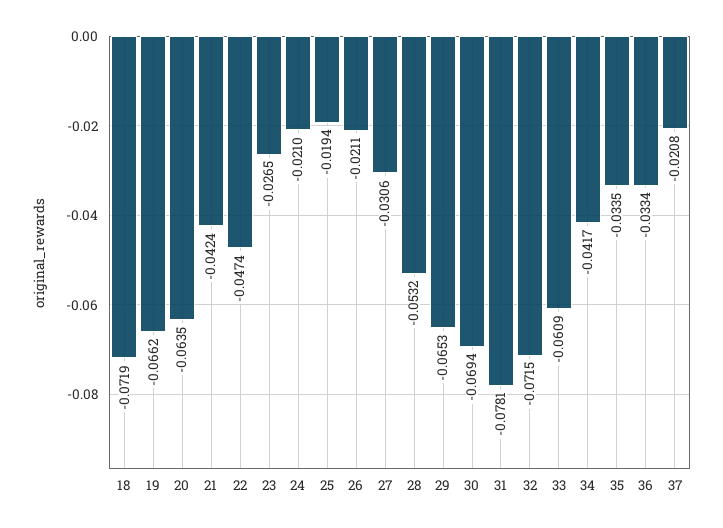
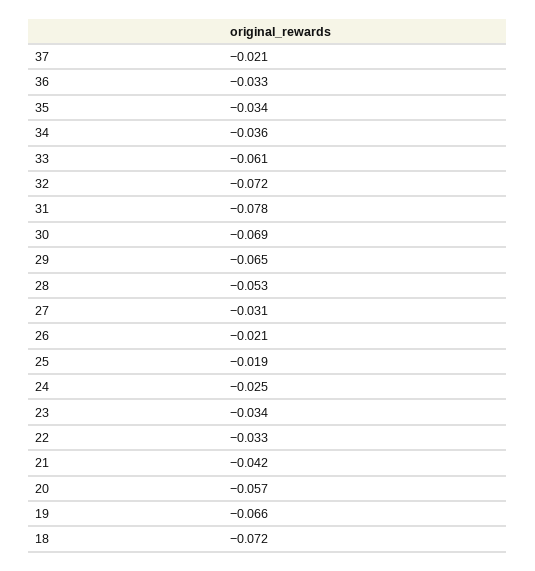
20: -0.0635 -> -0.057
22: -0.0474 -> -0.033
23: -0.0265 -> -0.034
24: -0.021 -> -0.025
34: -0.0417 -> -0.036

